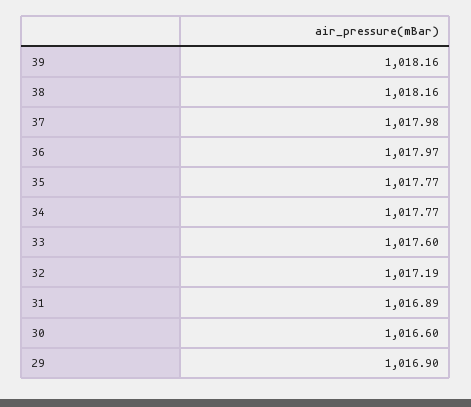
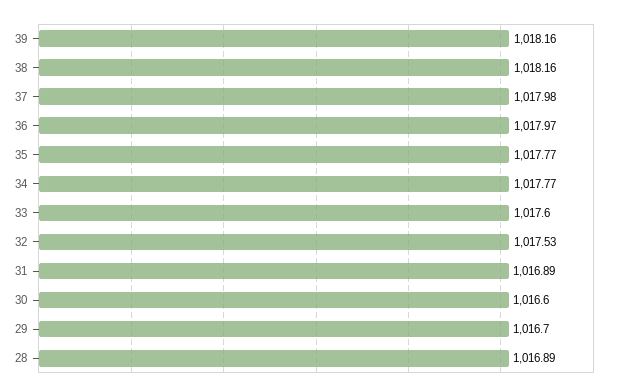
32: 1017.19 -> 1017.53
29: 1016.9 -> 1016.7
28: none -> 1016.89

